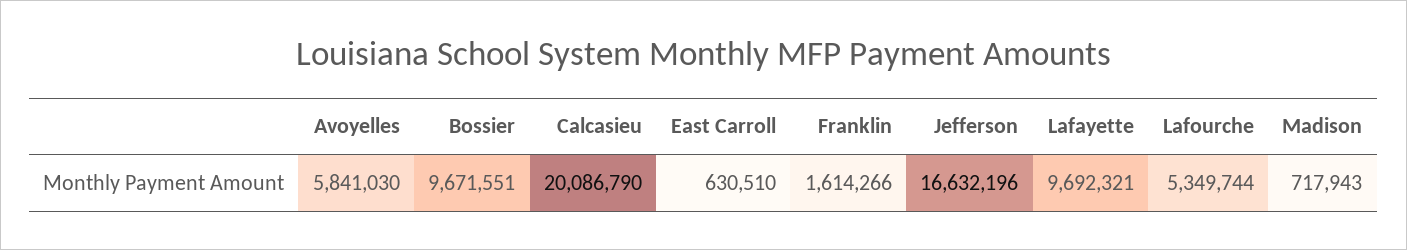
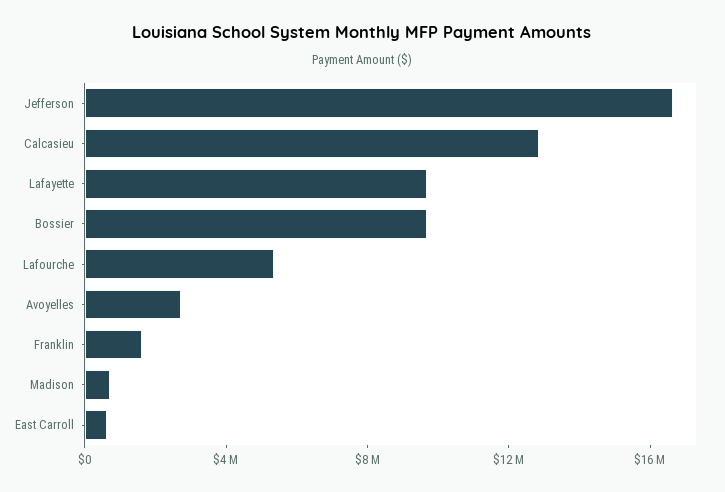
Avoyelles: 5841030 -> 3000000
Calcasieu: 20086790 -> 13000000

